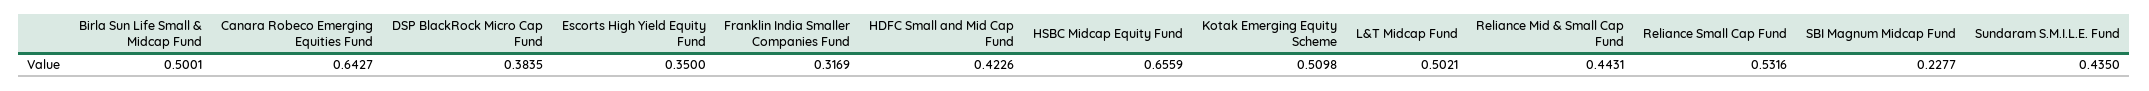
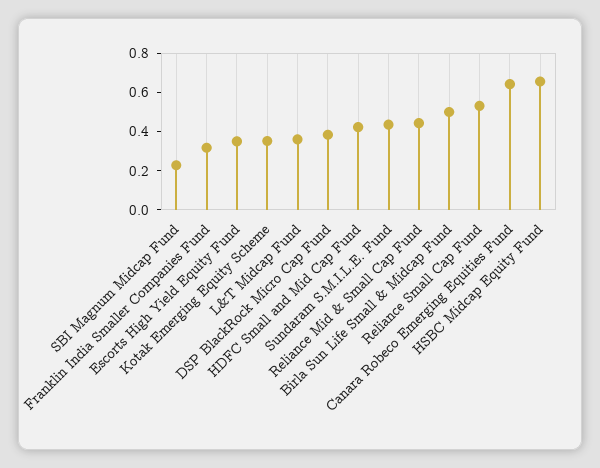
Kotak Emerging Equity Scheme: 0.5098 -> 0.35
L&T Midcap Fund: 0.5021 -> 0.35

